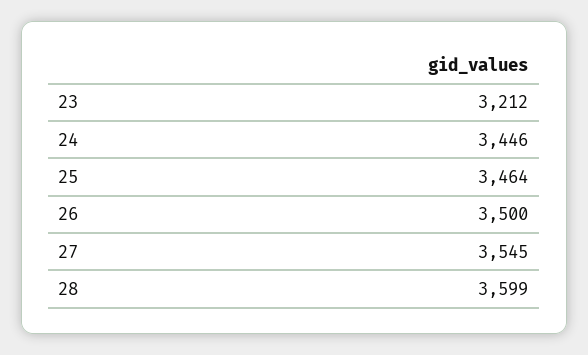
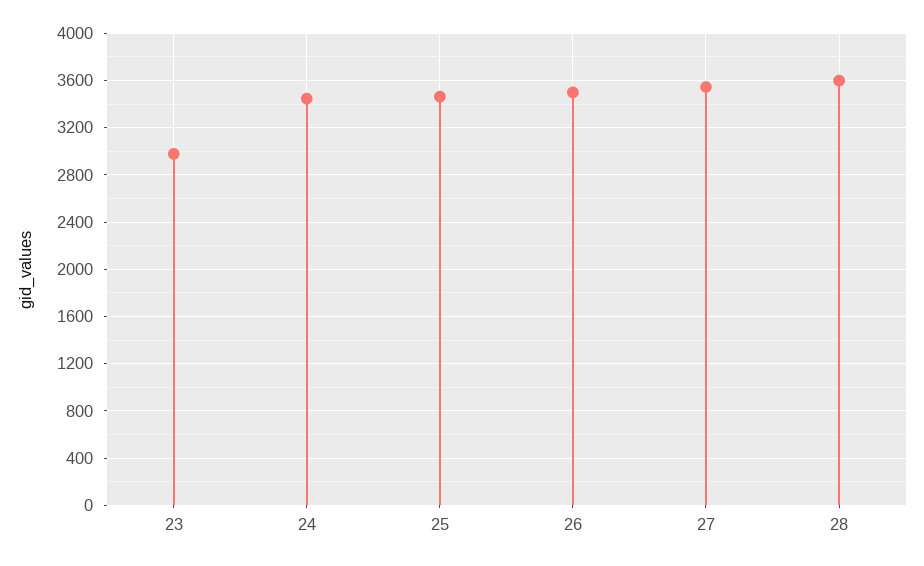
23: 3212 -> 3000

